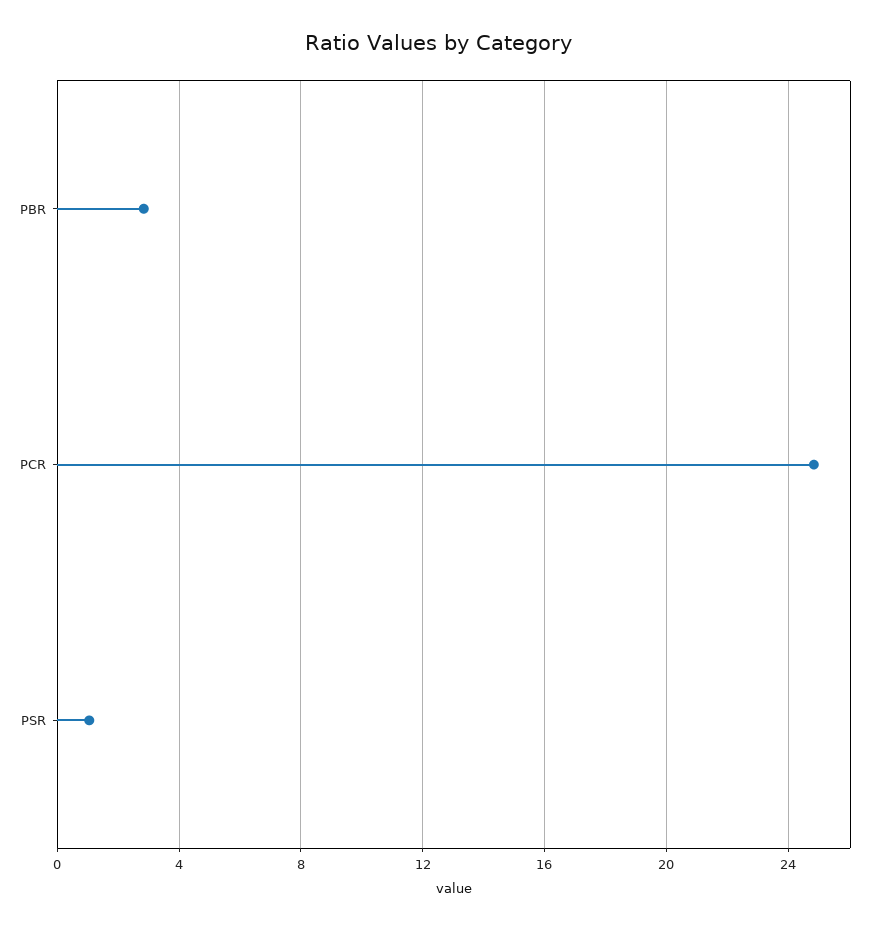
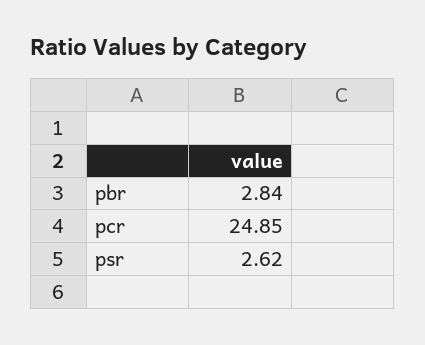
PSR: 1 -> 2.62

